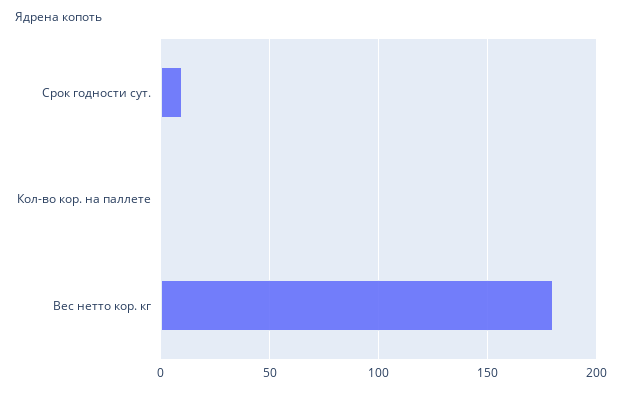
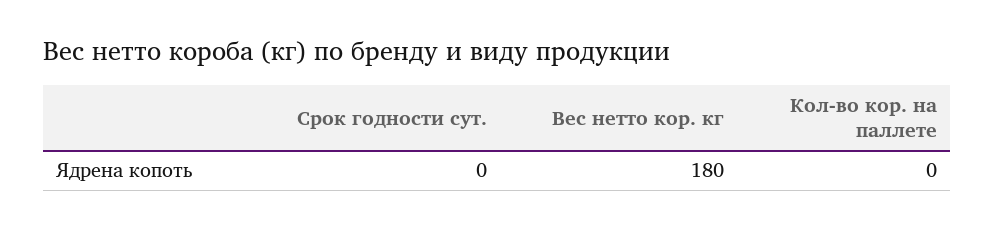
Срок годности сут.: 10 -> 0

